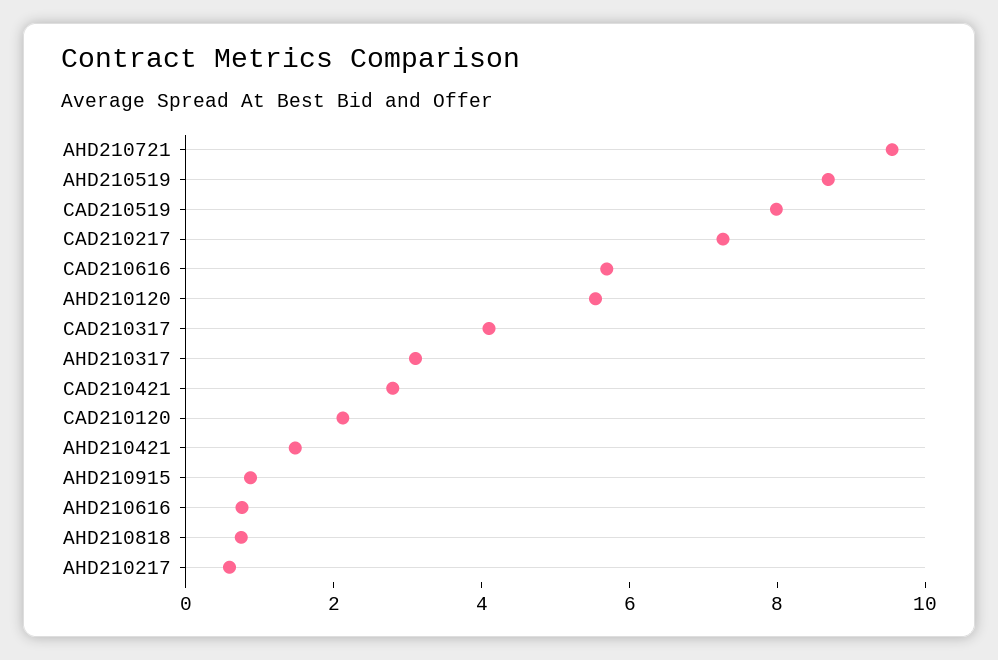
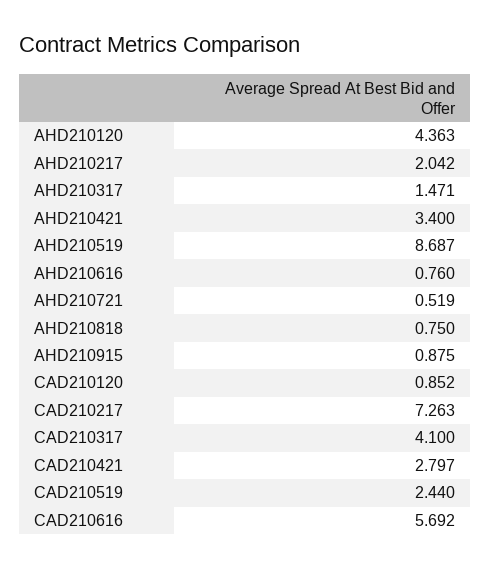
AHD210721: 9.5 -> 0.519
CAD210519: 8 -> 2.44
AHD210120: 5.5 -> 4.363
AHD210317: 3 -> 1.471
CAD210120: 2 -> 0.852
AHD210421: 1.5 -> 3.4
AHD210217: 0.5 -> 2.042

